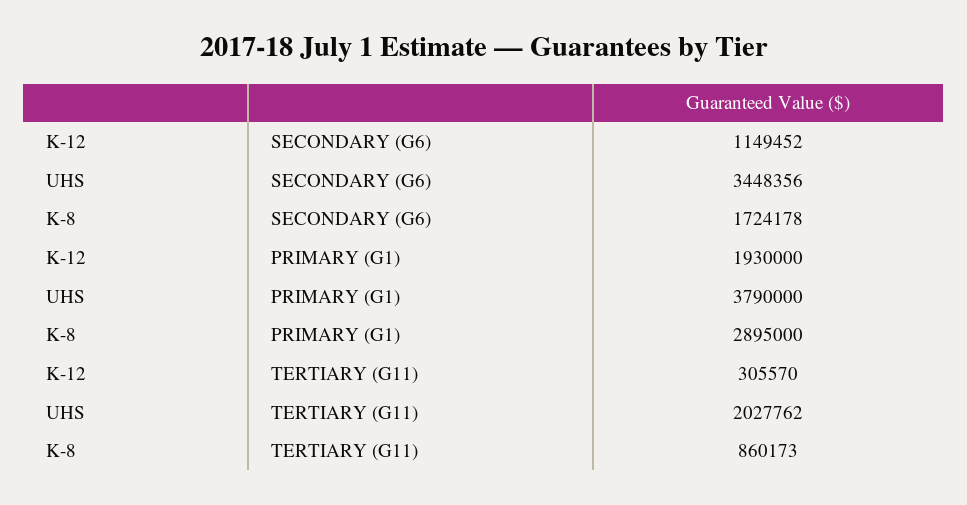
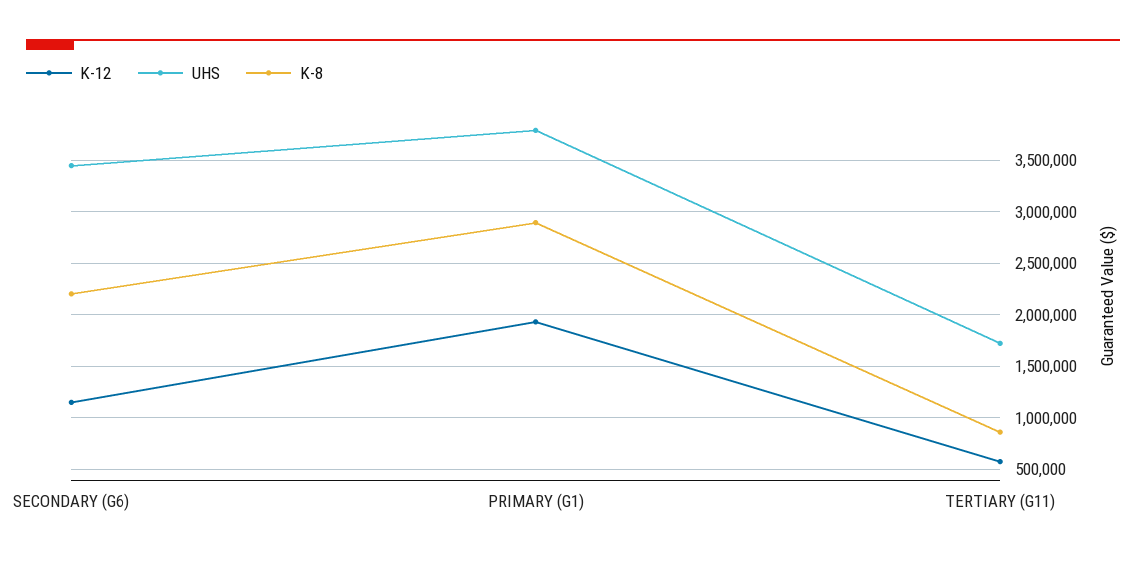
K-8, SECONDARY (G6): 1724178 -> 2200000
K-12, TERTIARY (G11): 305570 -> 600000
UHS, TERTIARY (G11): 2027762 -> 1700000

